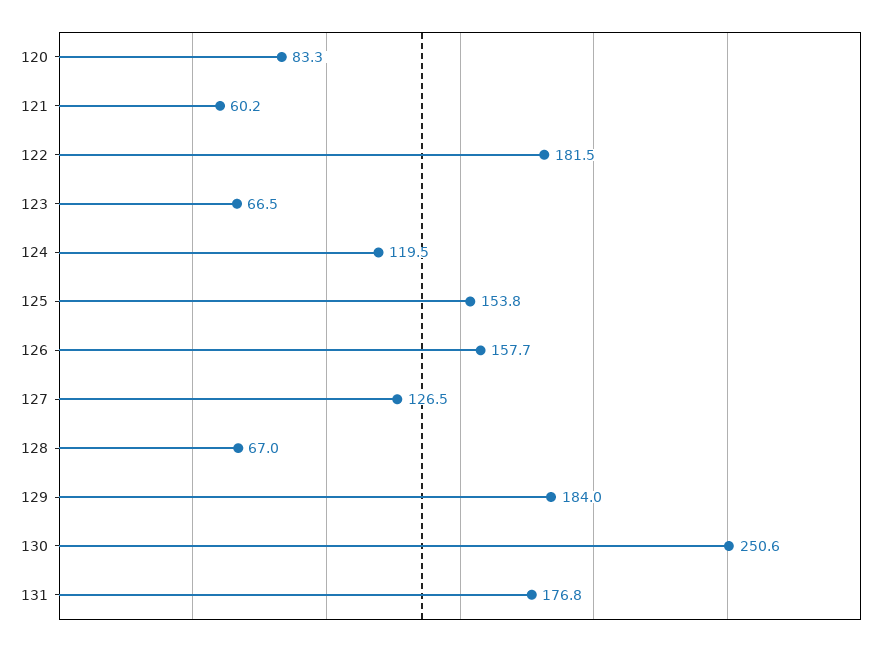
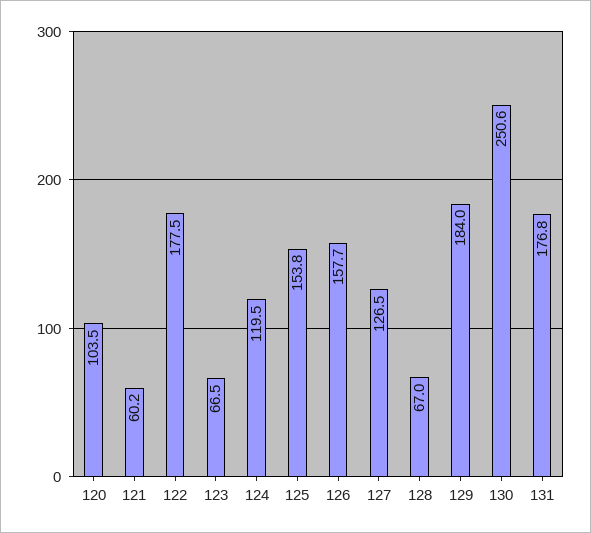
120: 83.3 -> 103.5
122: 181.5 -> 177.5

